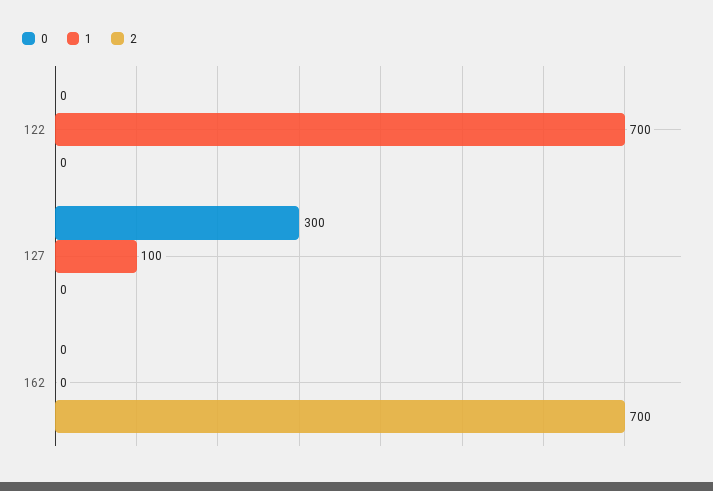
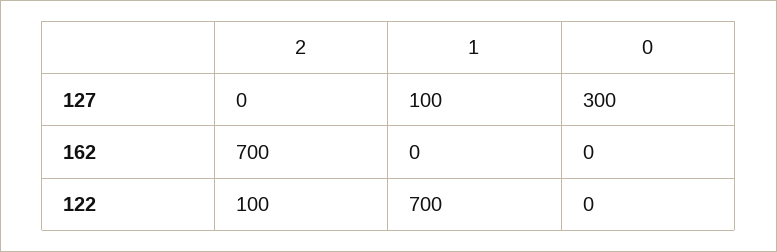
2, 122: 0 -> 100

